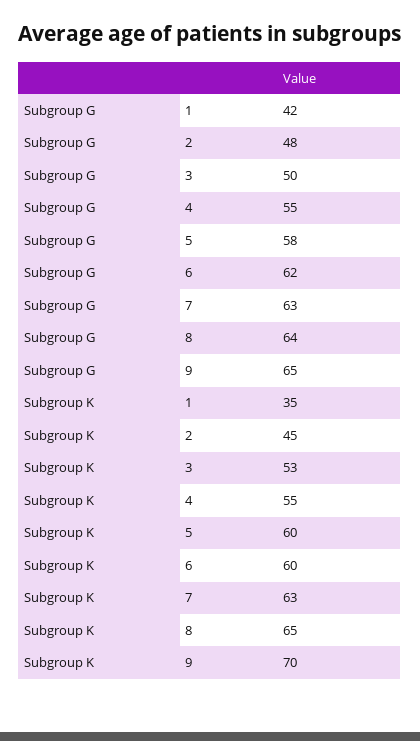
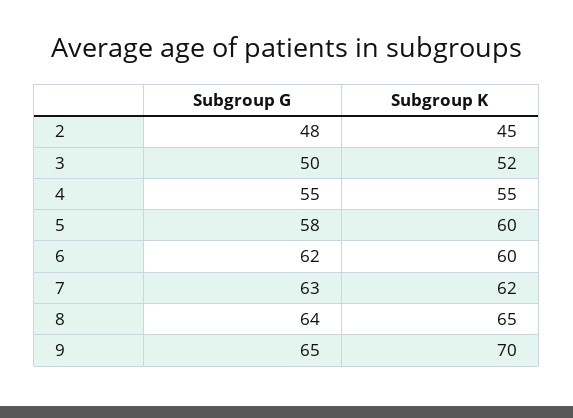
Subgroup G, 1: 42 -> none
Subgroup K, 1: 35 -> none
Subgroup K, 3: 53 -> 52
Subgroup K, 7: 63 -> 62

